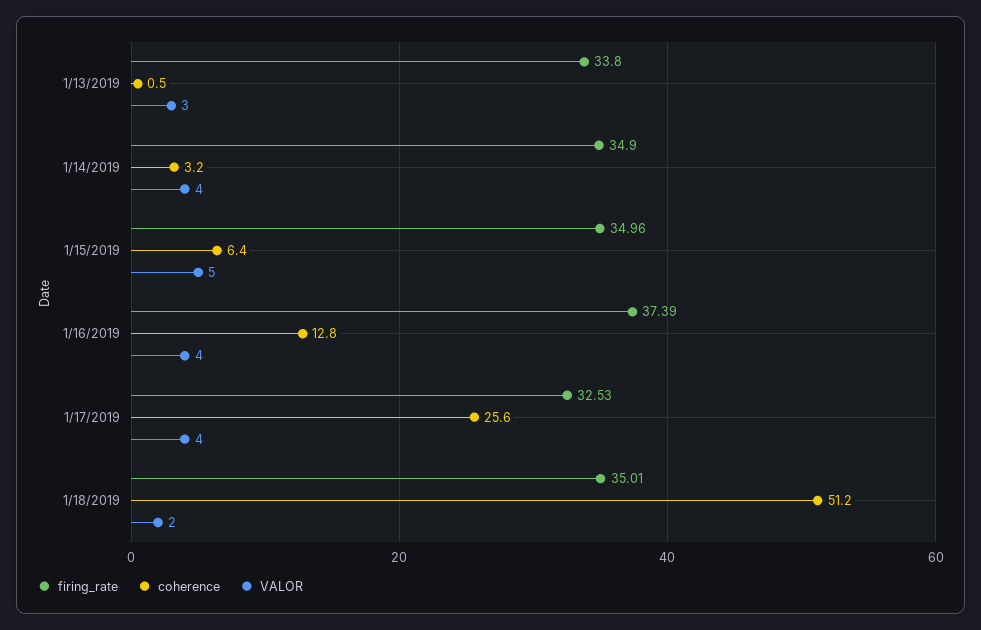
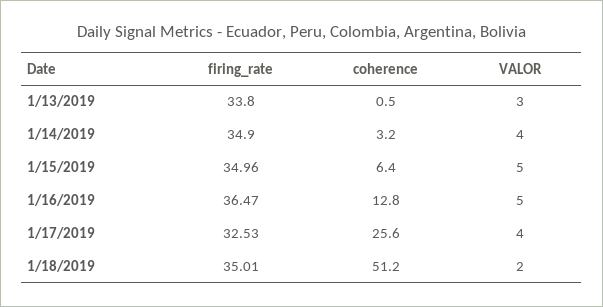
firing_rate, 1/16/2019: 37.39 -> 36.47
VALOR, 1/16/2019: 4 -> 5

